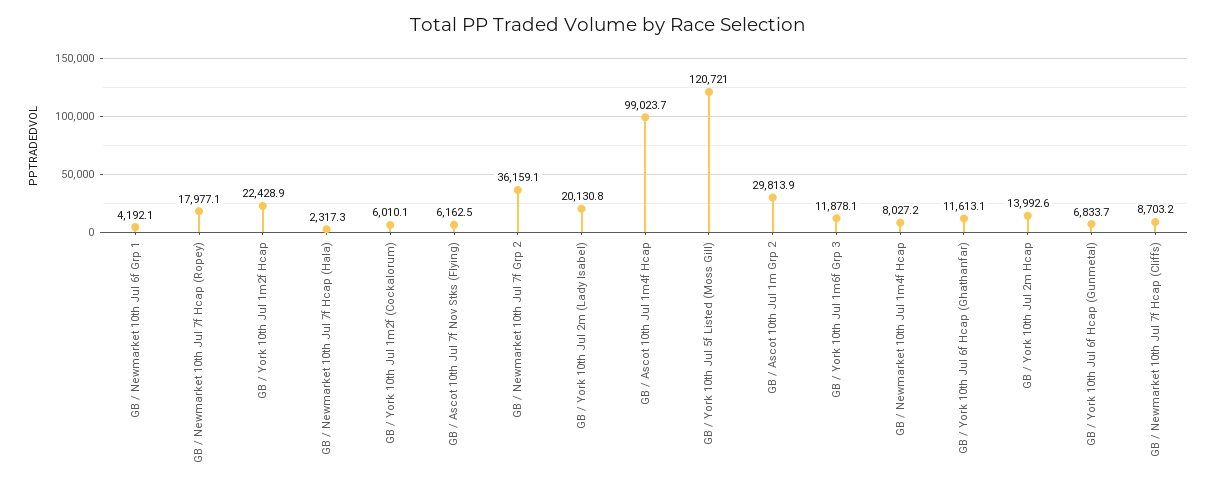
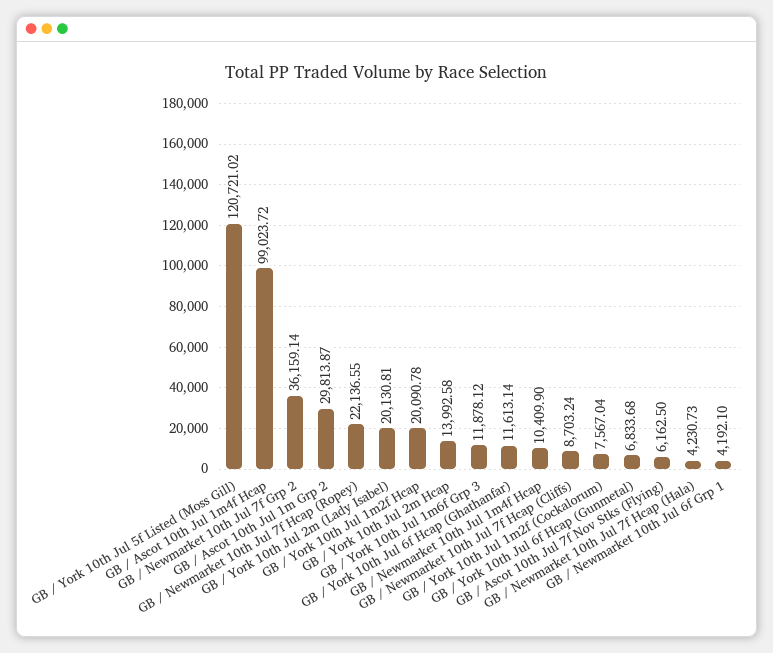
GB / Newmarket 10th Jul 7f Hcap (Ropey): 17977.1 -> 22136.55
GB / York 10th Jul 1m2f Hcap: 22428.9 -> 20090.78
GB / Newmarket 10th Jul 7f Hcap (Hala): 2317.3 -> 4230.73
GB / York 10th Jul 1m2f (Cockalorum): 6010.1 -> 7567.04
GB / Newmarket 10th Jul 1m4f Hcap: 8027.2 -> 10409.9

